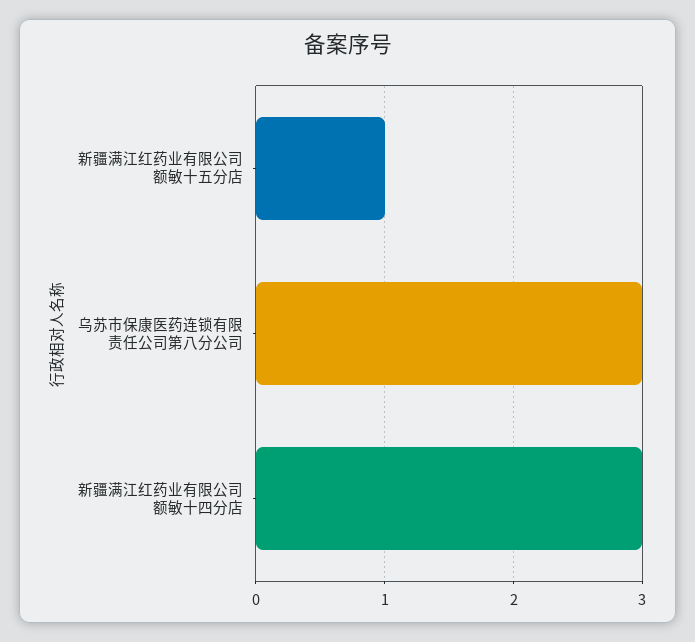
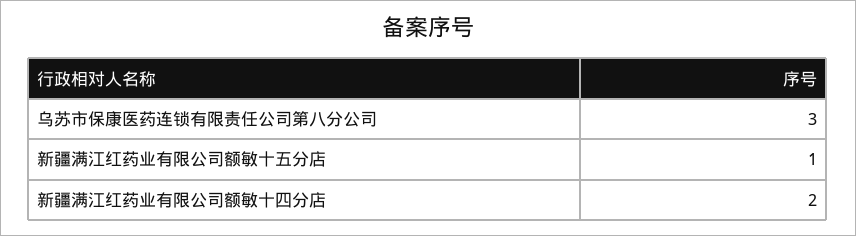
新疆满江红药业有限公司额敏十四分店: 3 -> 2

